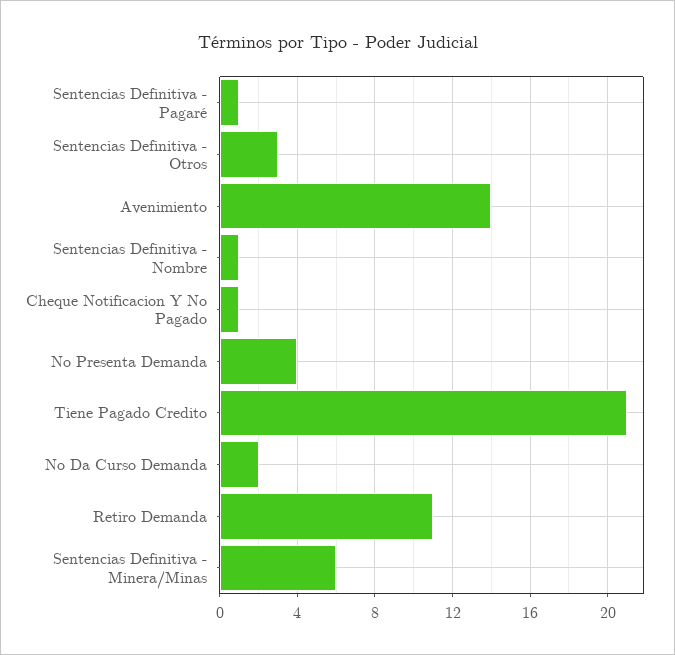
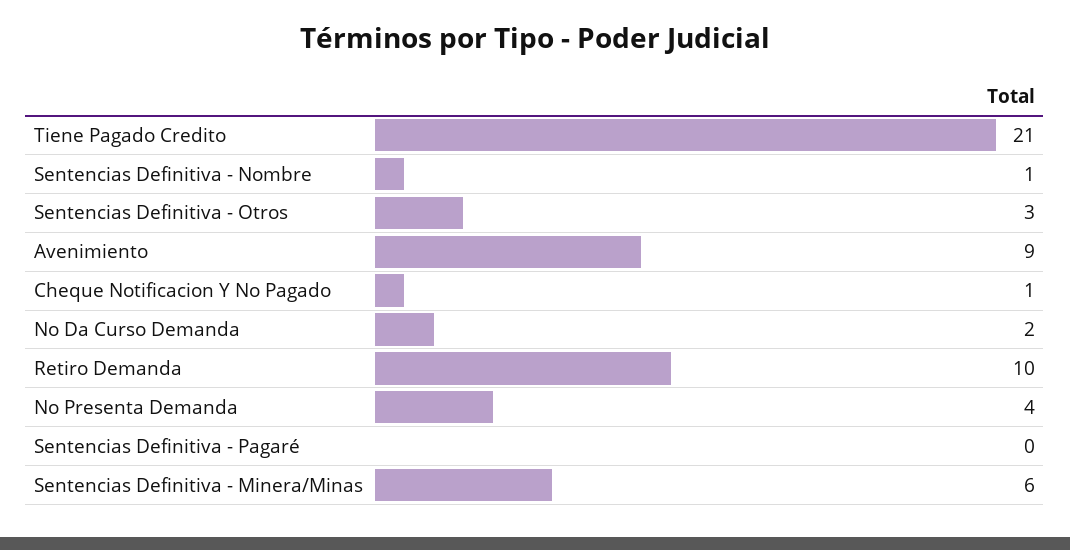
Sentencias Definitiva - Pagaré: 1 -> 0
Avenimiento: 14 -> 9
Retiro Demanda: 11 -> 10

